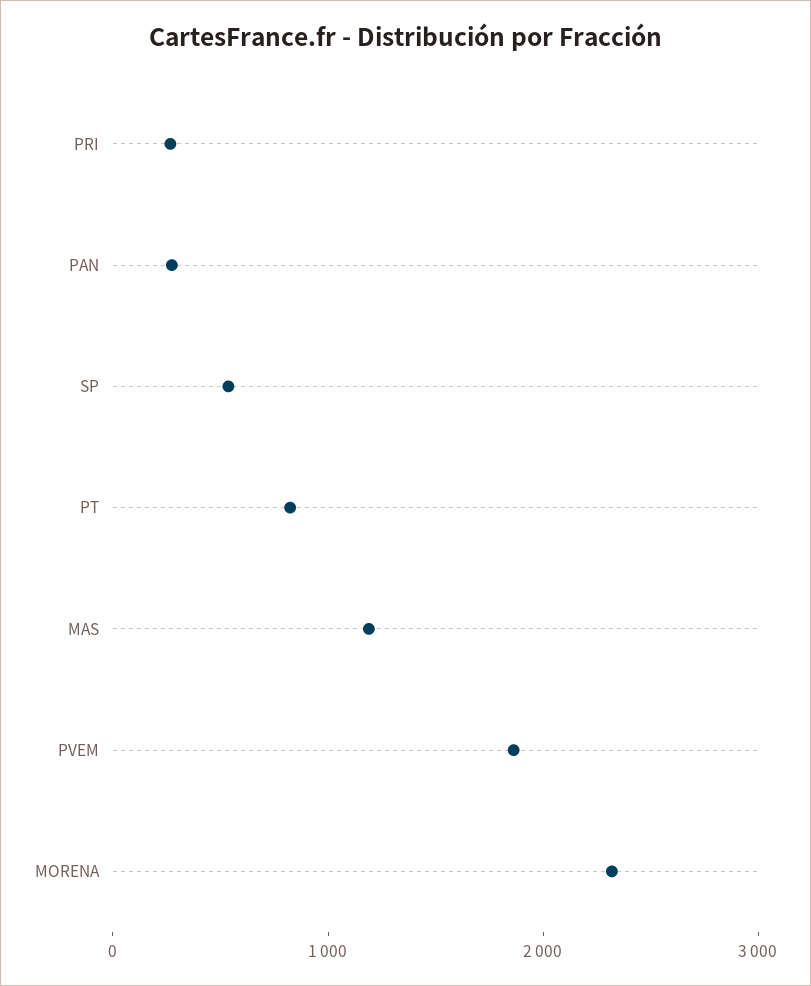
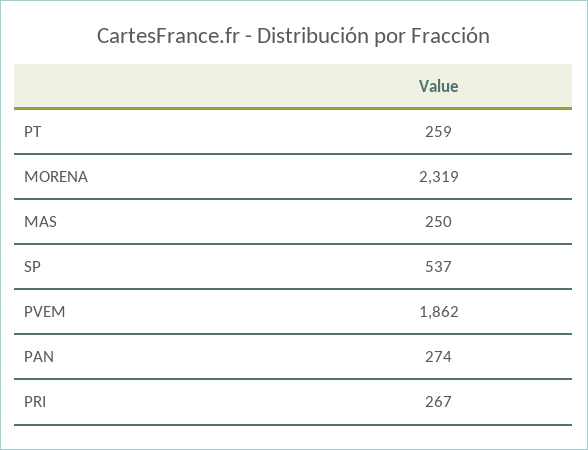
PT: 800 -> 259
MAS: 1200 -> 250

